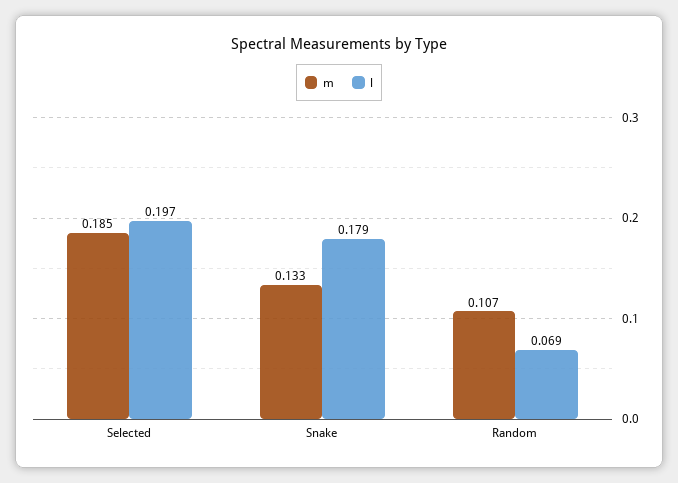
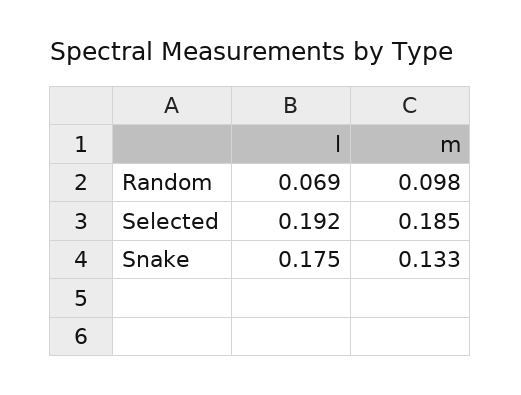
l, Selected: 0.197 -> 0.192
l, Snake: 0.179 -> 0.175
m, Random: 0.107 -> 0.098

